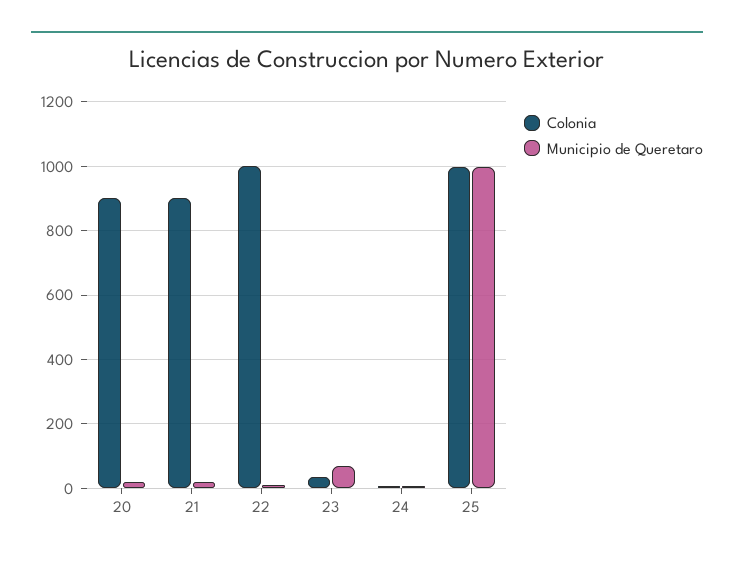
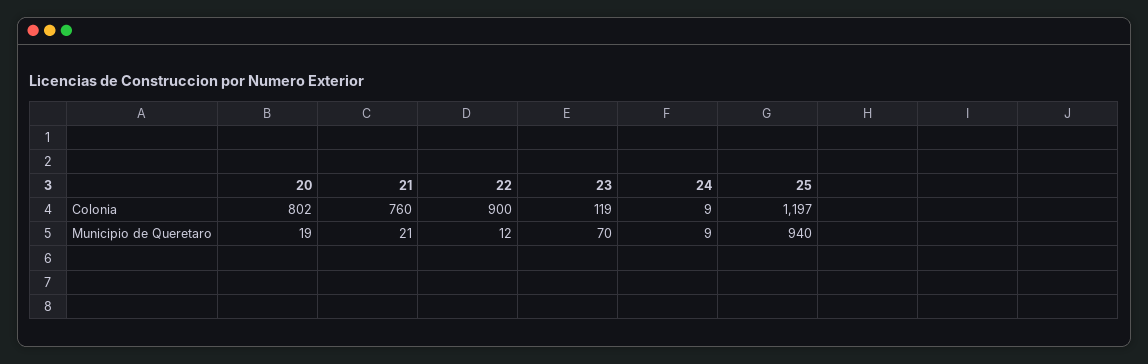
Colonia, 20: 900 -> 802
Colonia, 21: 900 -> 760
Colonia, 22: 1000 -> 900
Colonia, 23: 40 -> 119
Colonia, 25: 1000 -> 1197
Municipio de Queretaro, 25: 1000 -> 940

